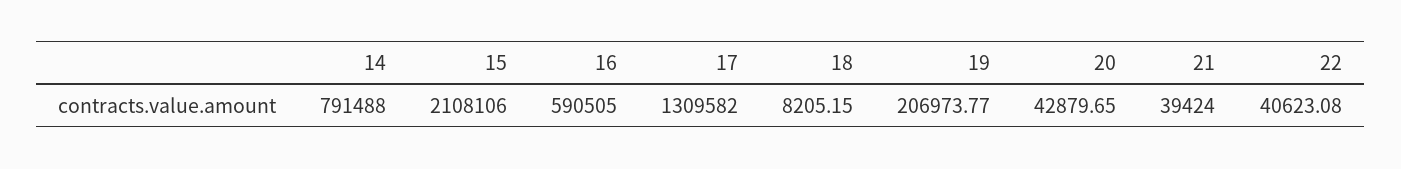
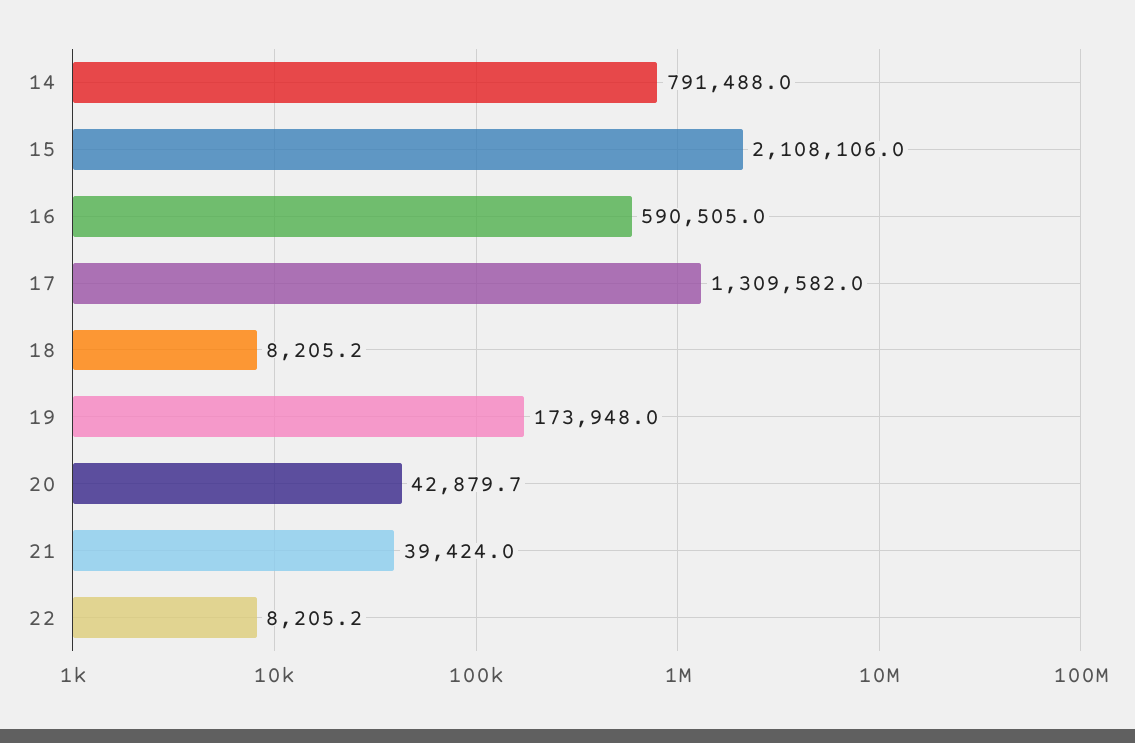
19: 206973.77 -> 173948
22: 40623.08 -> 8205.2

